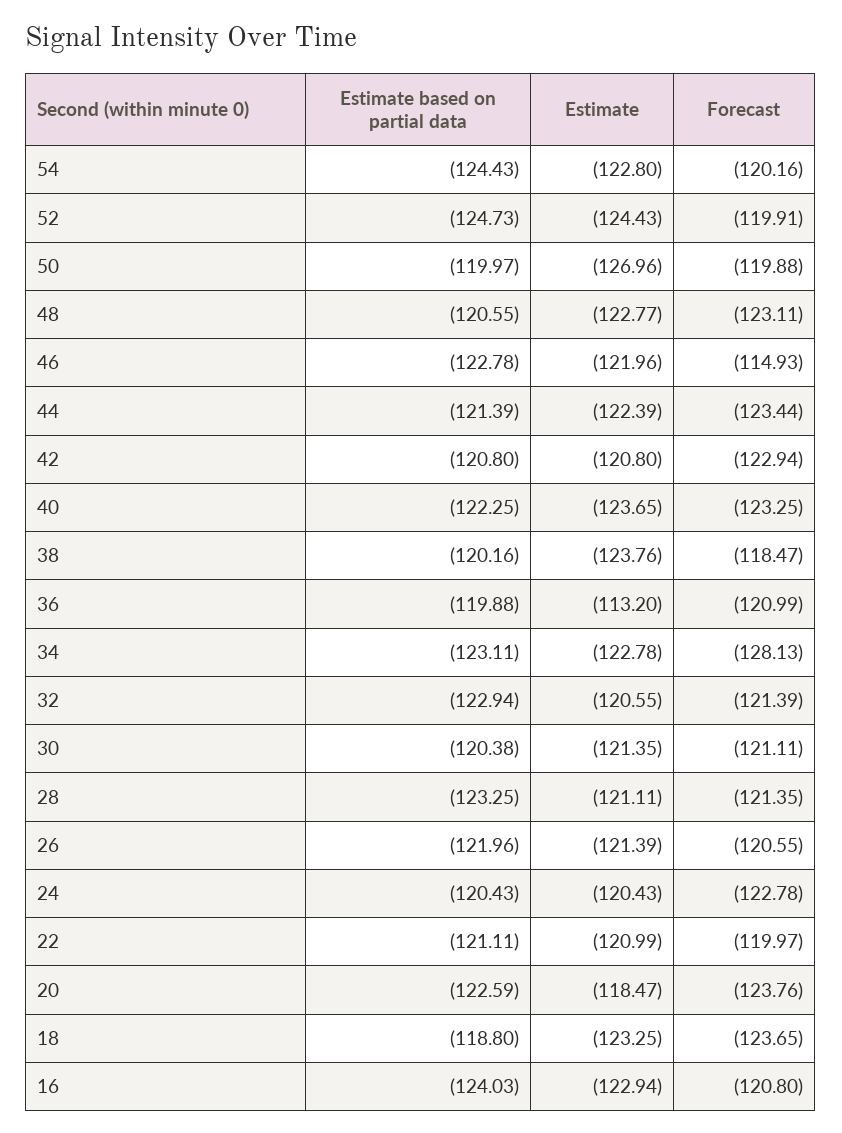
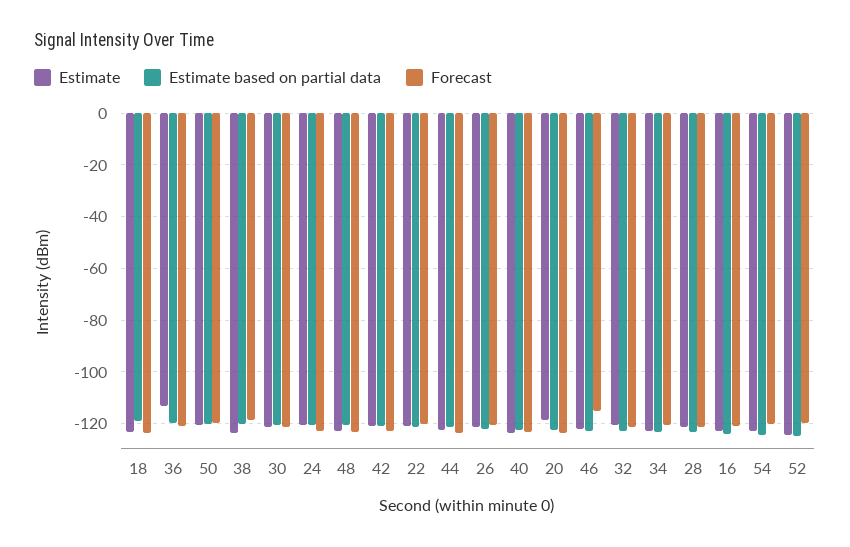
Estimate, 50: -126.96 -> -120
Forecast, 34: -128.13 -> -120

